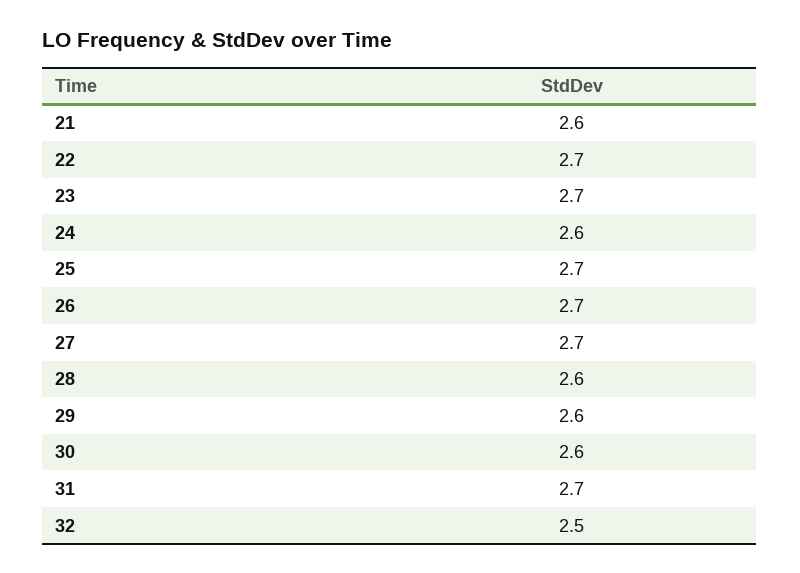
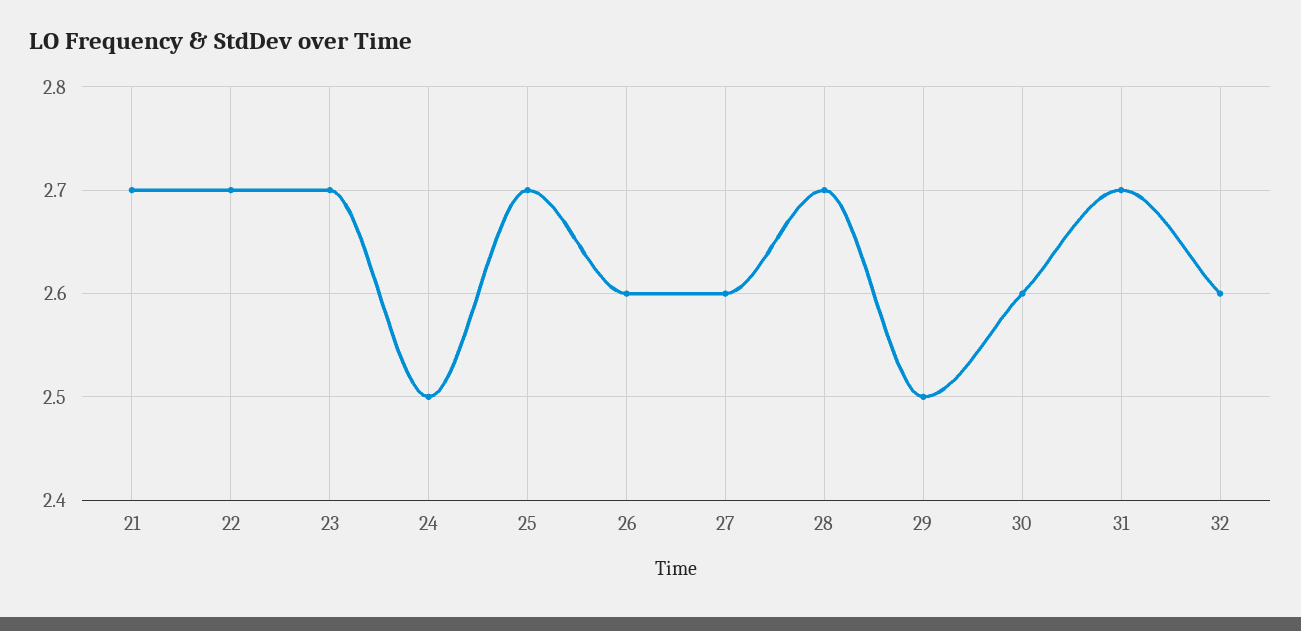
21: 2.6 -> 2.7
24: 2.6 -> 2.5
26: 2.7 -> 2.6
27: 2.7 -> 2.6
28: 2.6 -> 2.7
29: 2.6 -> 2.5
32: 2.5 -> 2.6

